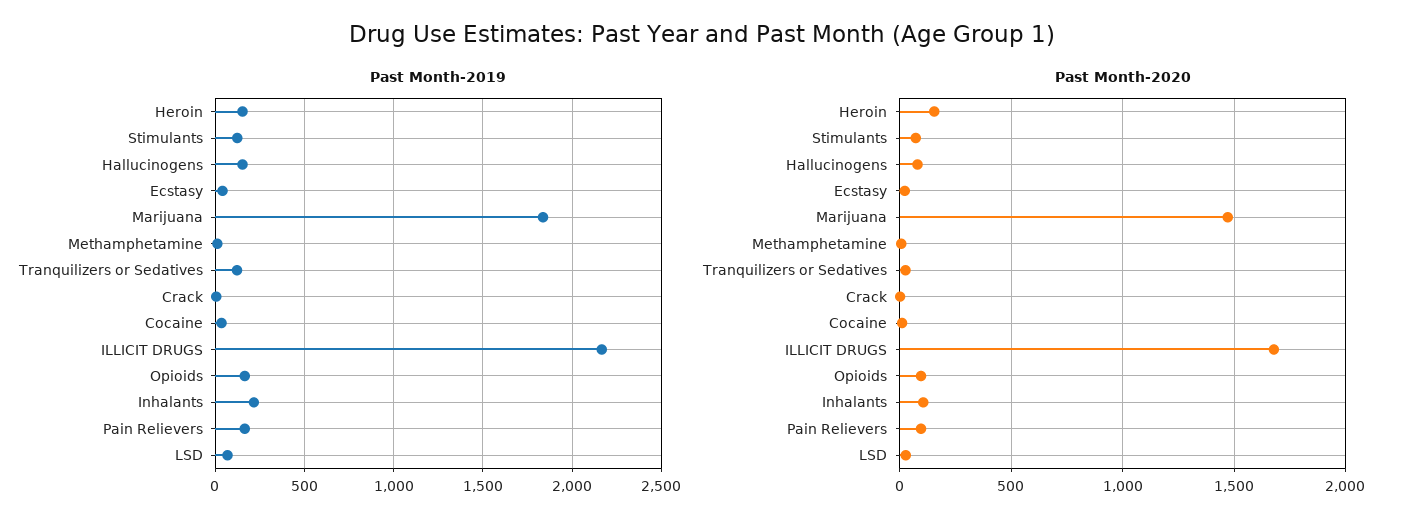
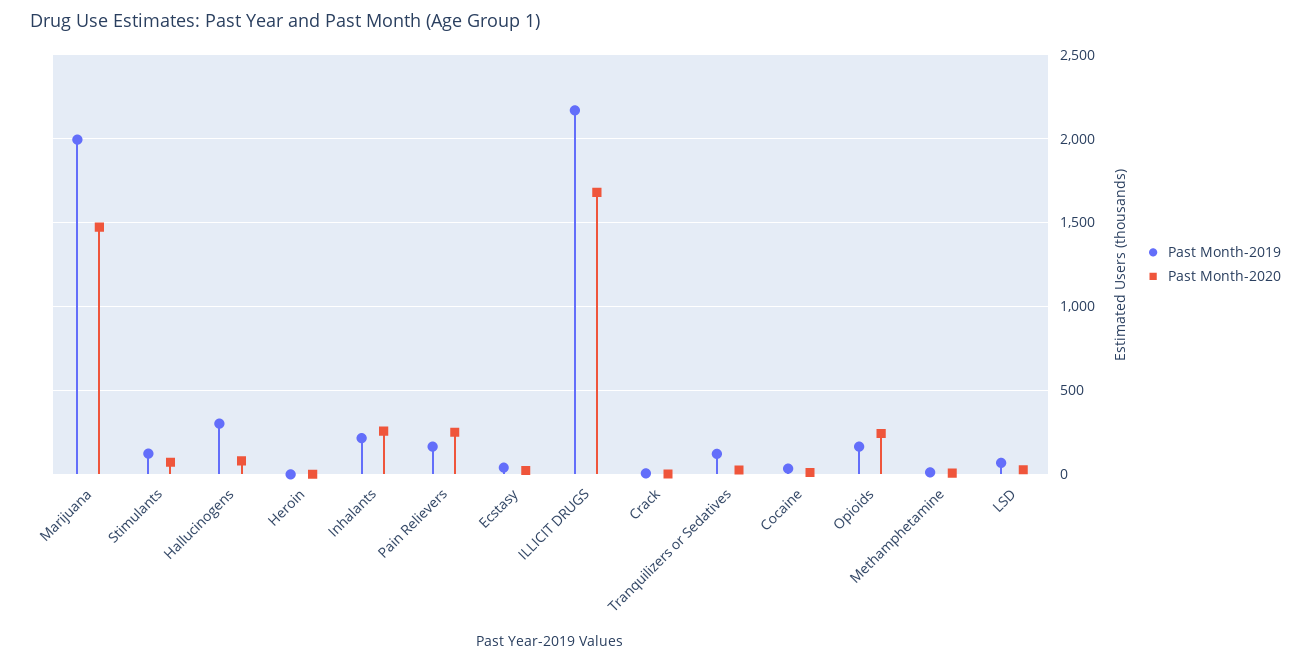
Past Month-2019, Heroin: 150 -> 0
Past Month-2019, Hallucinogens: 150 -> 300
Past Month-2019, Marijuana: 1850 -> 2000
Past Month-2020, Heroin: 150 -> 0
Past Month-2020, Opioids: 100 -> 250
Past Month-2020, Inhalants: 100 -> 250
Past Month-2020, Pain Relievers: 100 -> 250

